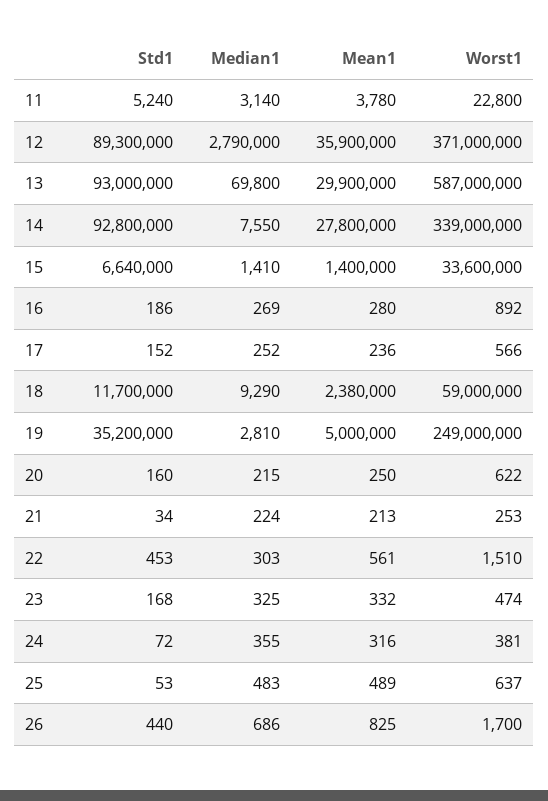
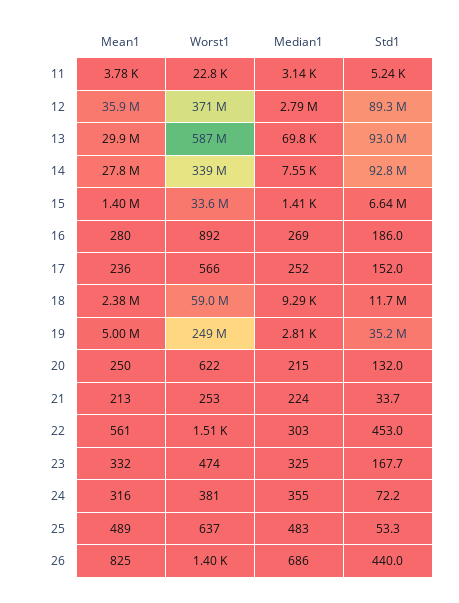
Std1, 20: 160 -> 132
Worst1, 26: 1700 -> 1400

